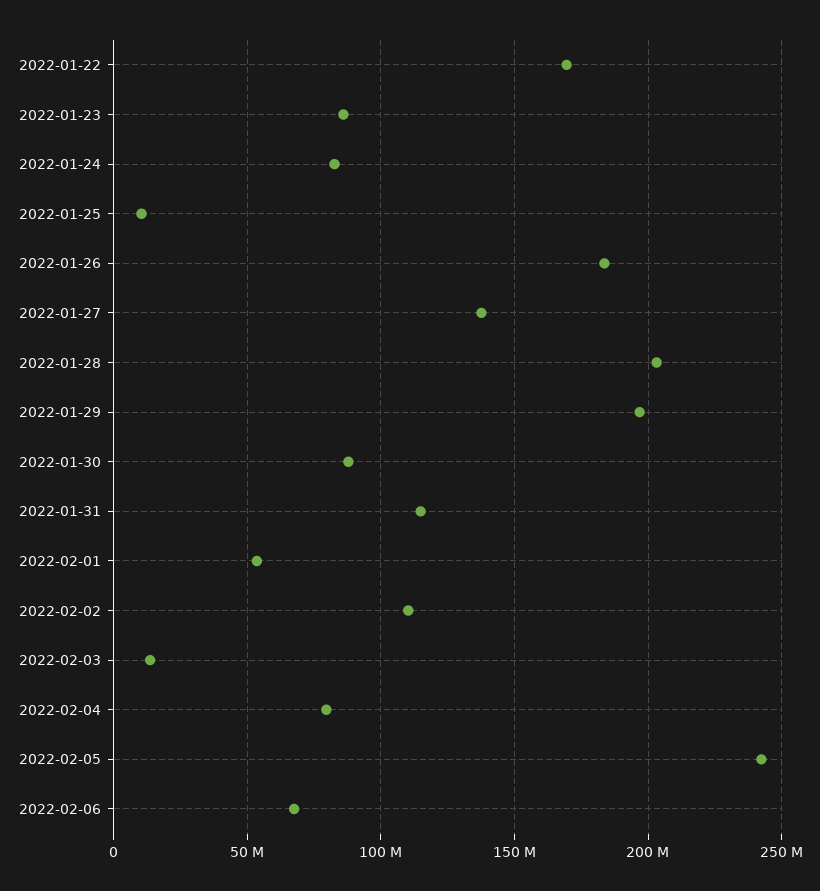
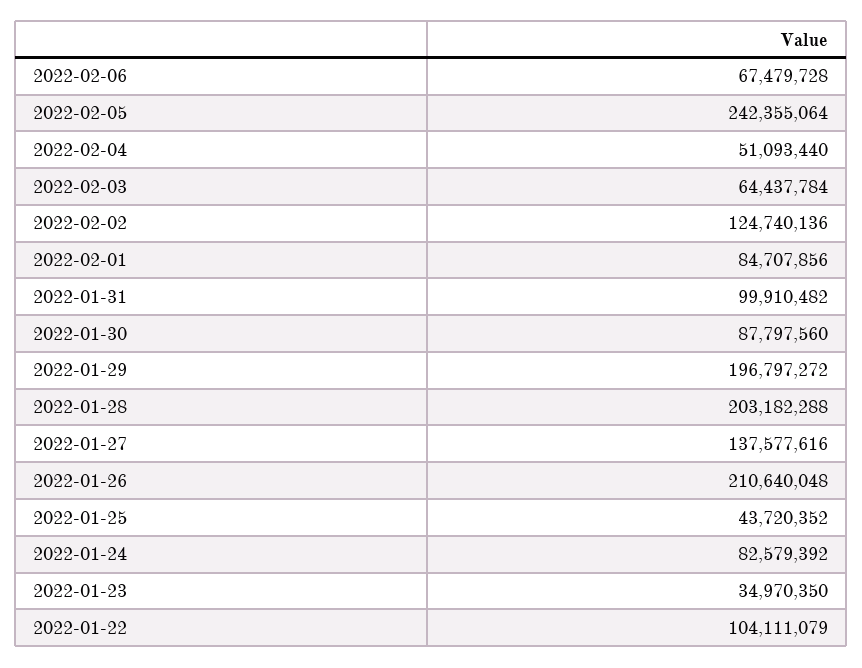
2022-01-22: 170000000 -> 104111079
2022-01-23: 85000000 -> 34970350
2022-01-25: 10000000 -> 43720352
2022-01-26: 185000000 -> 210640048
2022-01-31: 115000000 -> 99910482
2022-02-01: 55000000 -> 84707856
2022-02-02: 110000000 -> 124740136
2022-02-03: 15000000 -> 64437784
2022-02-04: 80000000 -> 51093440

